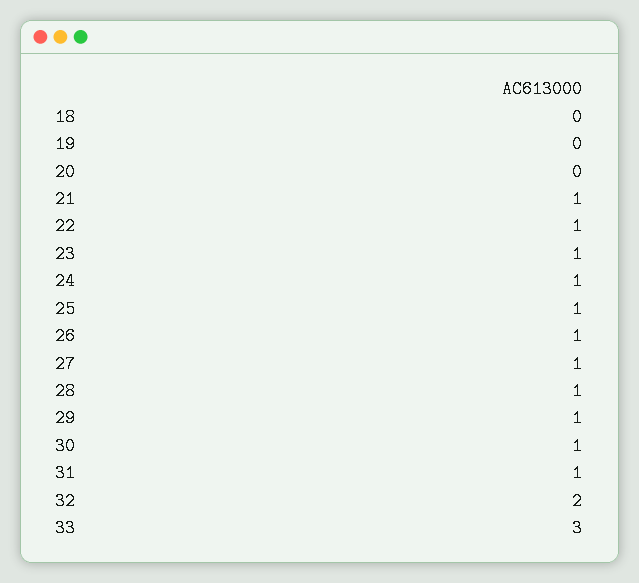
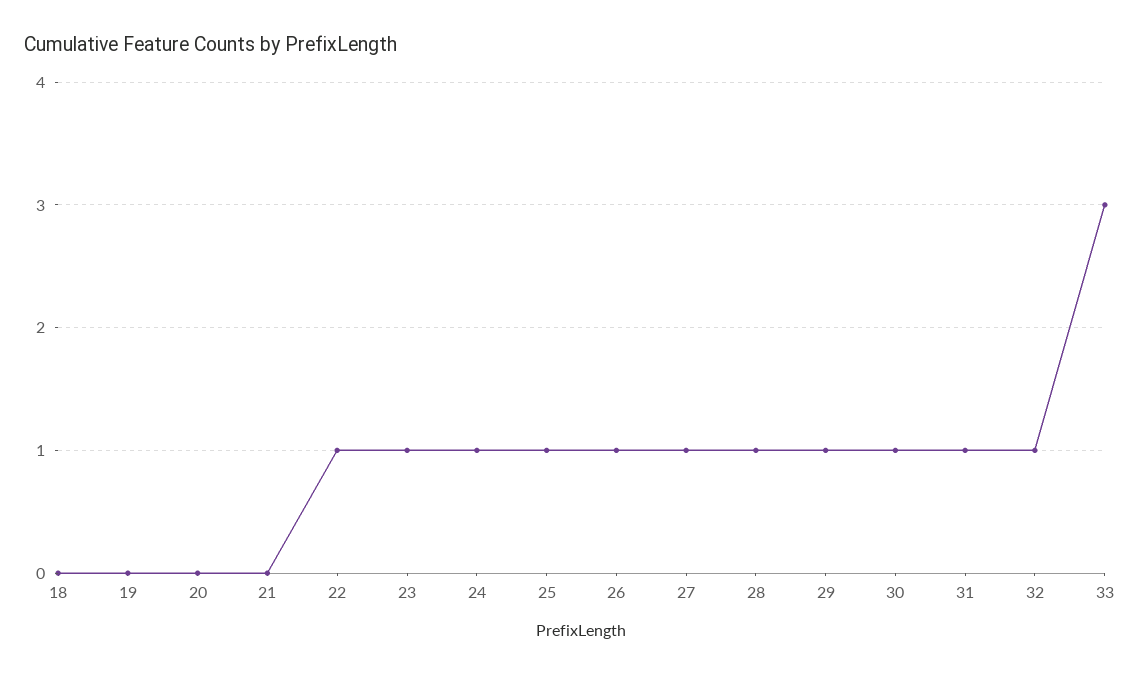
21: 1 -> 0
32: 2 -> 1

